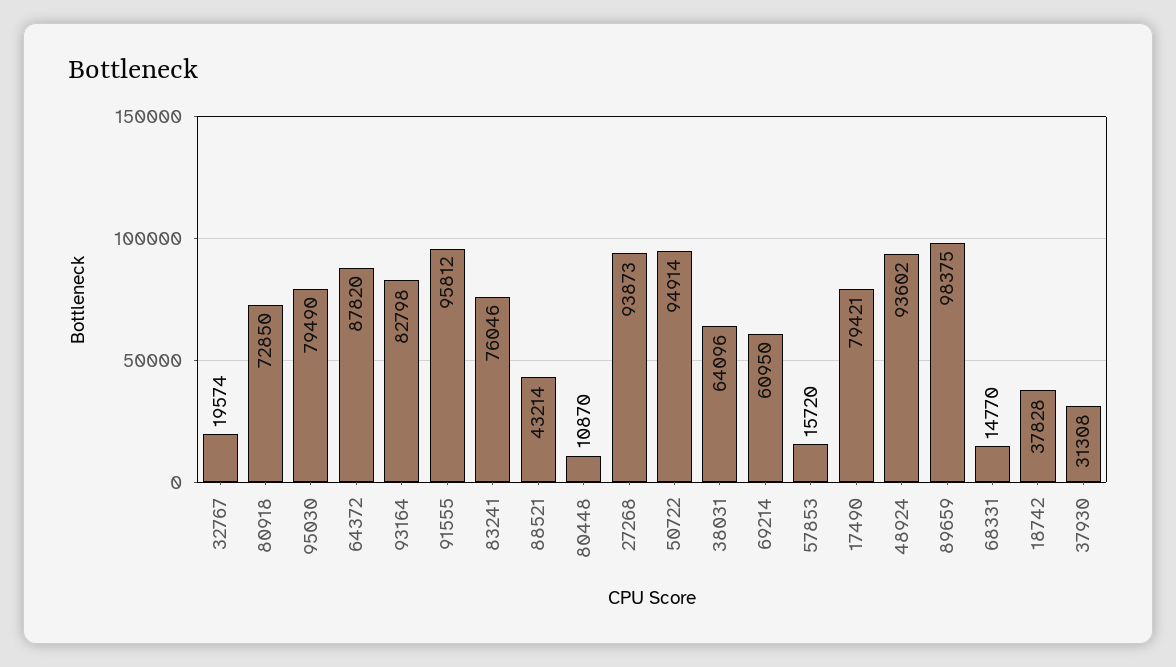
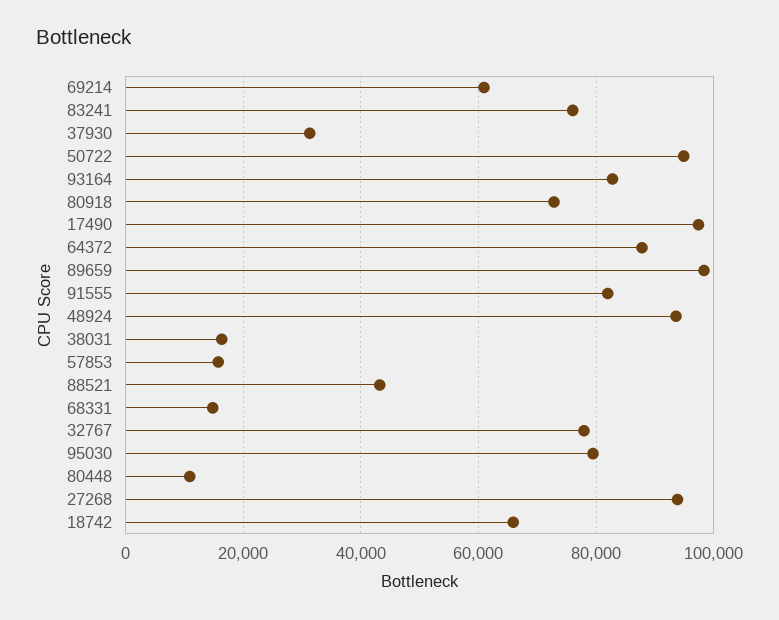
32767: 19574 -> 78000
91555: 95812 -> 82000
38031: 64096 -> 16000
17490: 79421 -> 98000
18742: 37828 -> 66000

